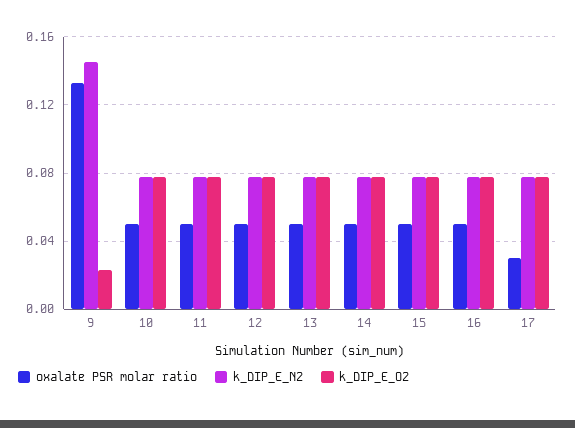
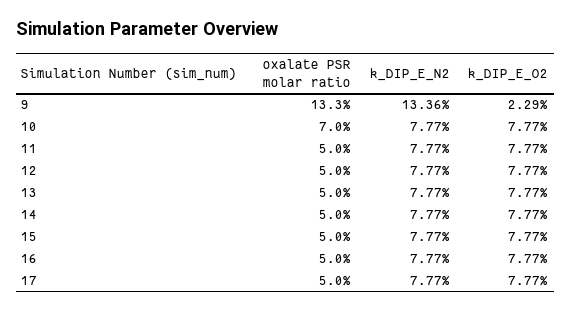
k_DIP_E_N2, 9: 0.145 -> 0.1336
oxalate PSR molar ratio, 10: 0.05 -> 0.07
oxalate PSR molar ratio, 17: 0.03 -> 0.05

